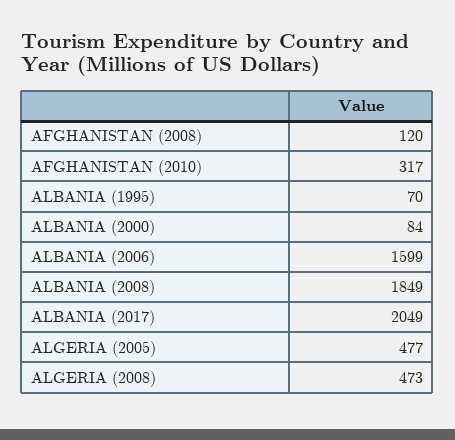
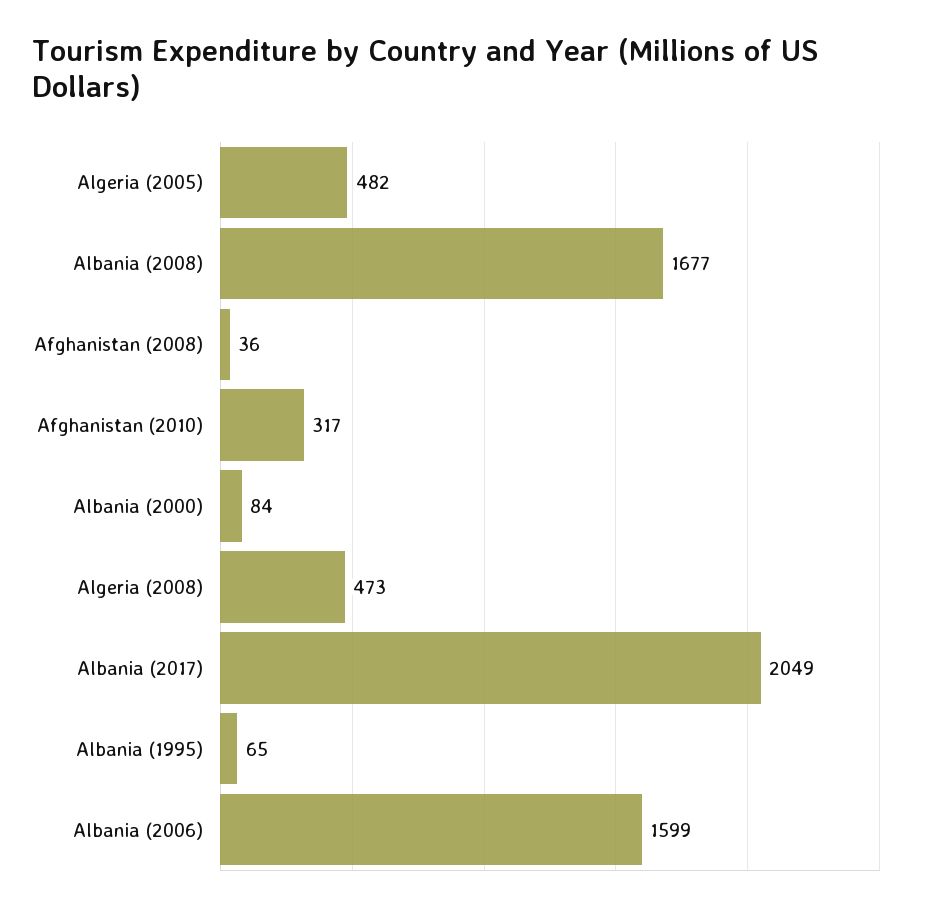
AFGHANISTAN (2008): 120 -> 36
ALBANIA (1995): 70 -> 65
ALBANIA (2008): 1849 -> 1677
ALGERIA (2005): 477 -> 482

